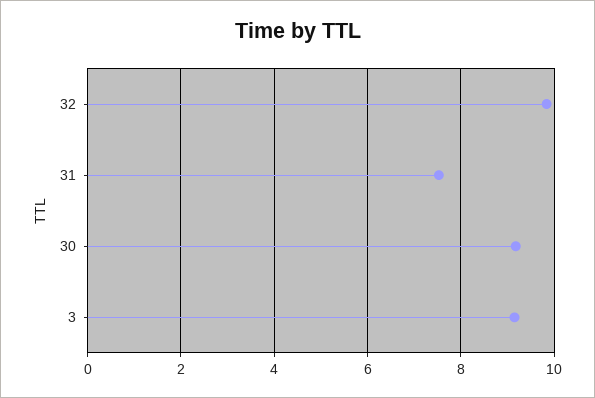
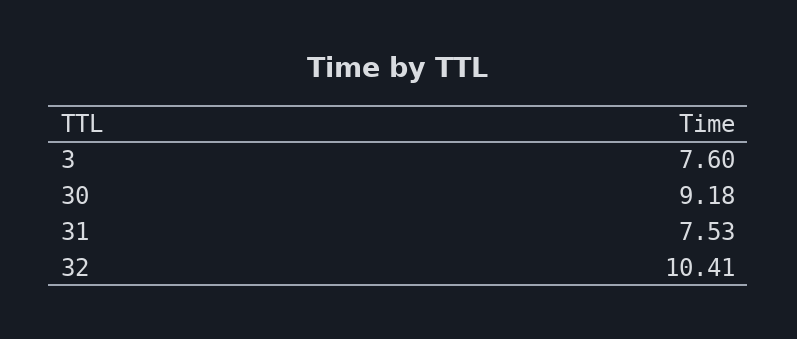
32: 9.8 -> 10.41
3: 9.2 -> 7.6

